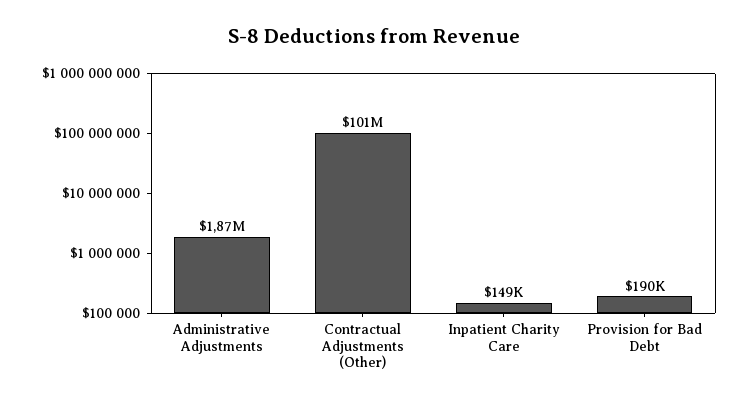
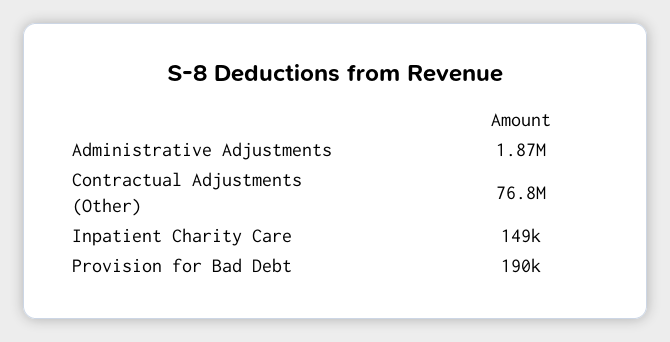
Contractual Adjustments (Other): 101000000 -> 76800000

